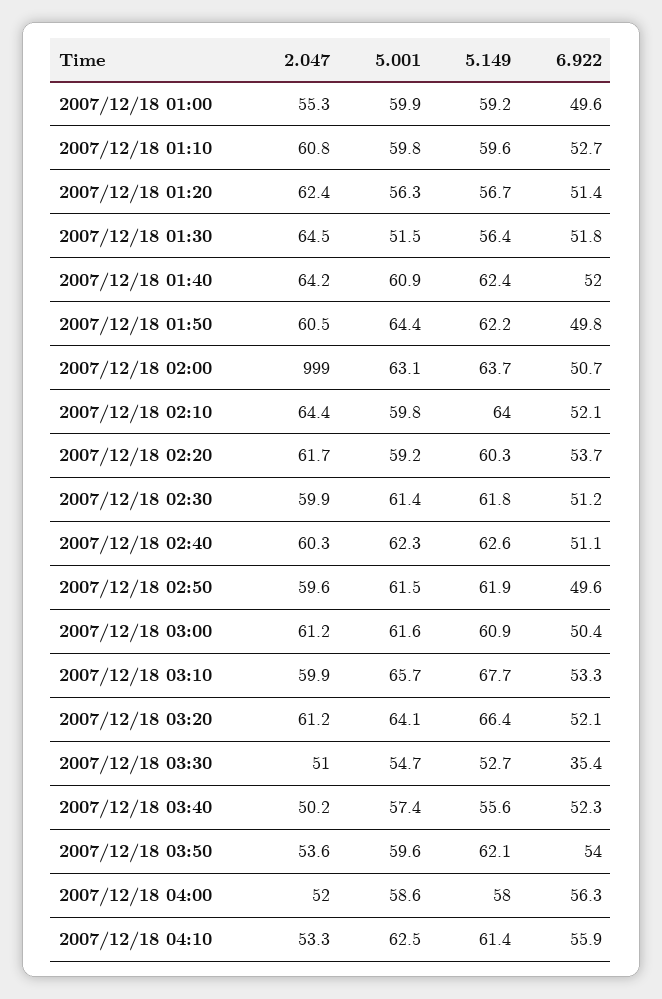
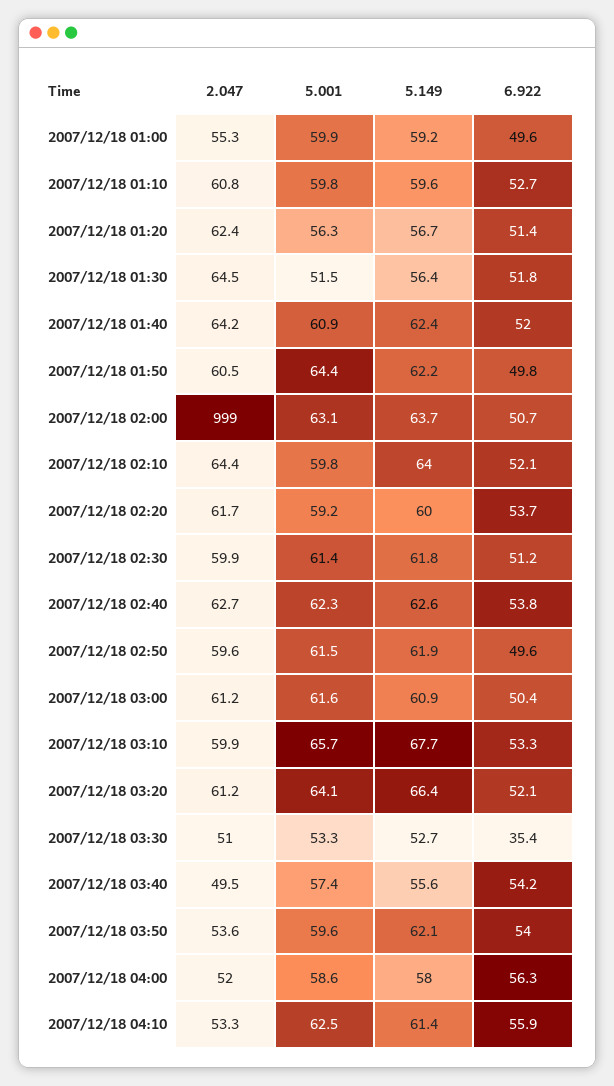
5.149, 2007/12/18 02:20: 60.3 -> 60
2.047, 2007/12/18 02:40: 60.3 -> 62.7
6.922, 2007/12/18 02:40: 51.1 -> 53.8
5.001, 2007/12/18 03:30: 54.7 -> 53.3
2.047, 2007/12/18 03:40: 50.2 -> 49.5
6.922, 2007/12/18 03:40: 52.3 -> 54.2

